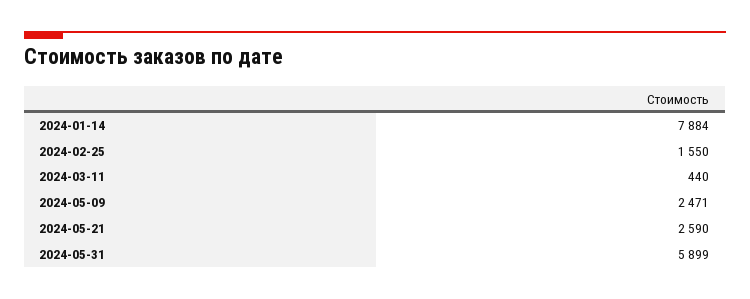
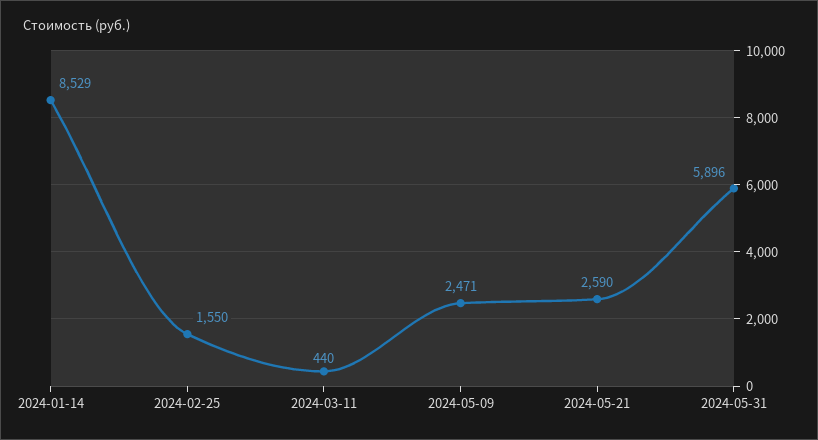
2024-01-14: 7884 -> 8529
2024-05-31: 5899 -> 5896

